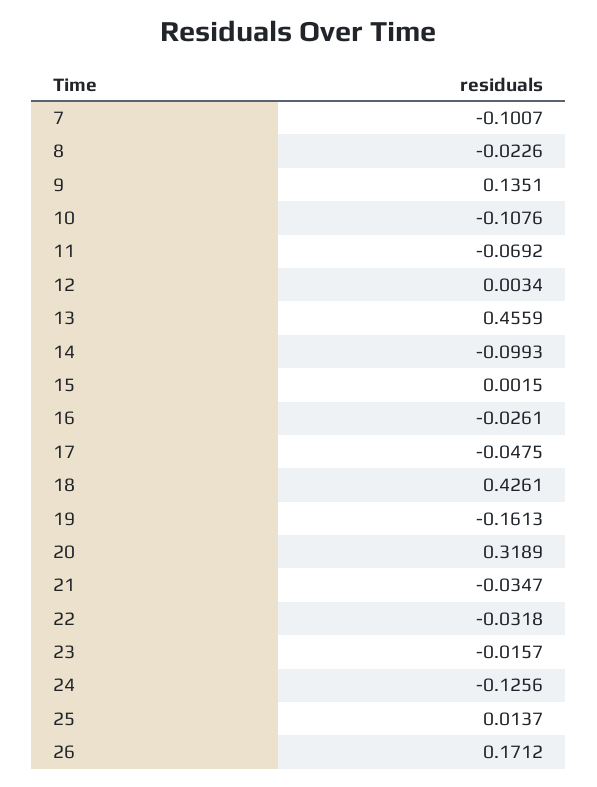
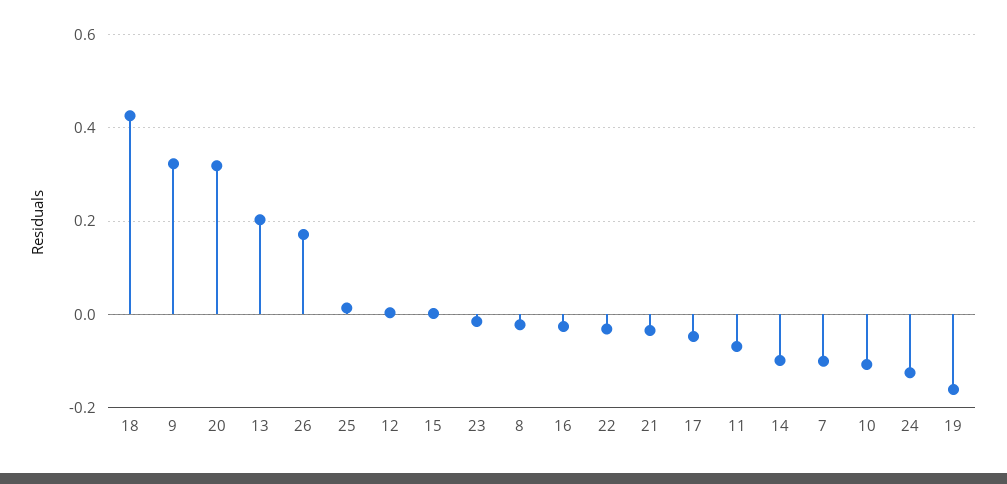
9: 0.1351 -> 0.32
13: 0.4559 -> 0.2

